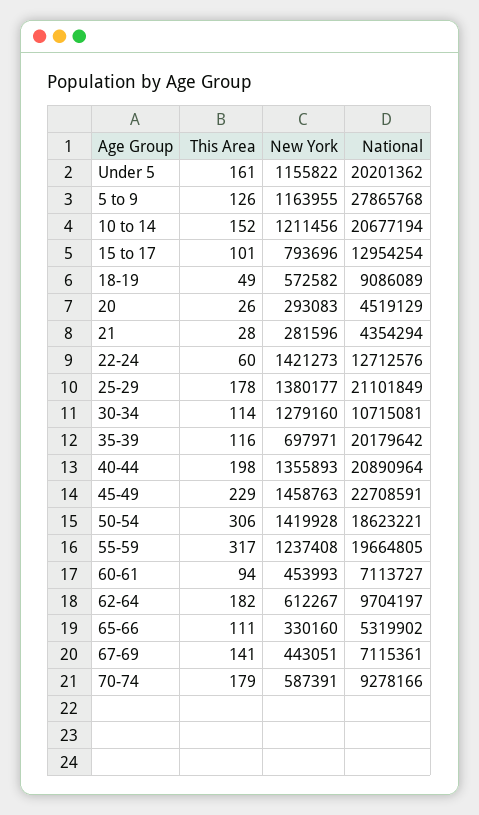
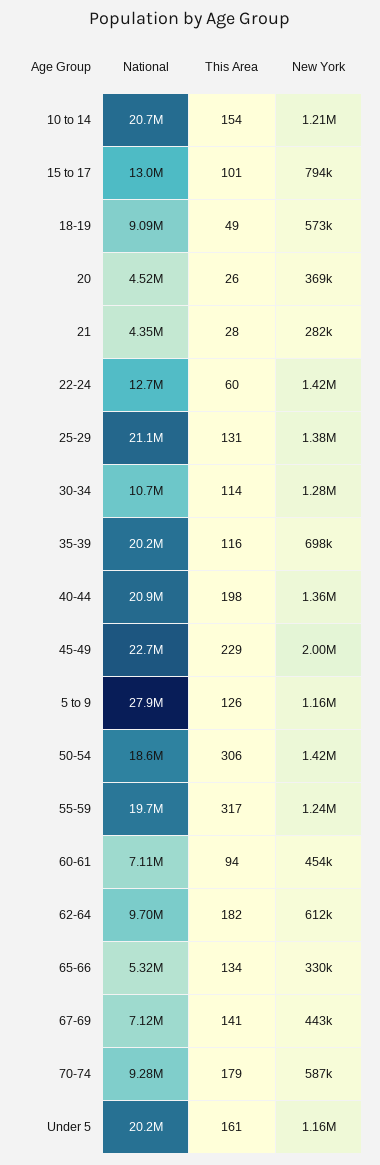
This Area, 10 to 14: 152 -> 154
New York, 20: 293083 -> 369000
This Area, 25-29: 178 -> 131
New York, 45-49: 1458763 -> 2000000
This Area, 65-66: 111 -> 134

